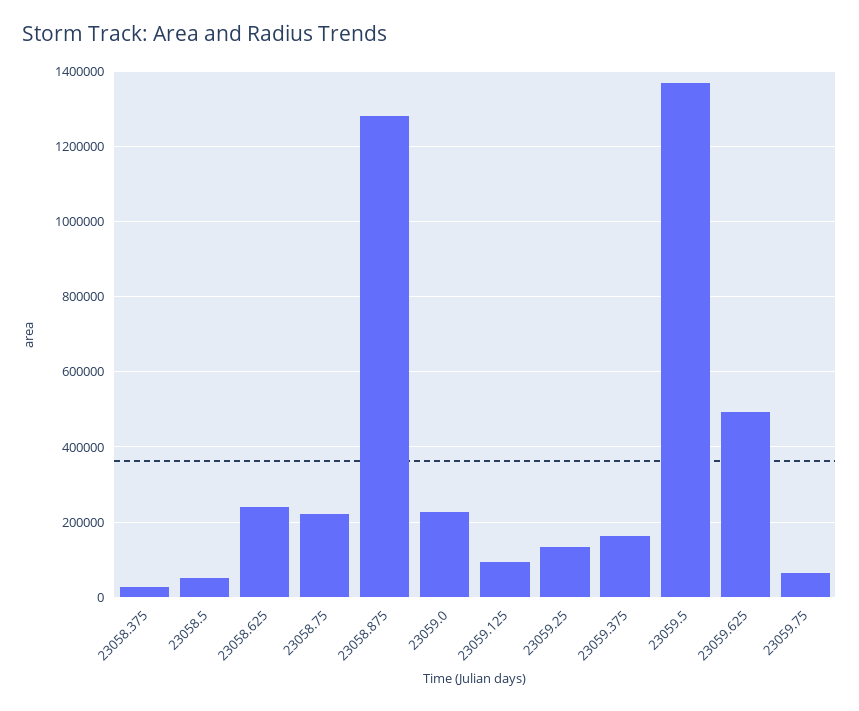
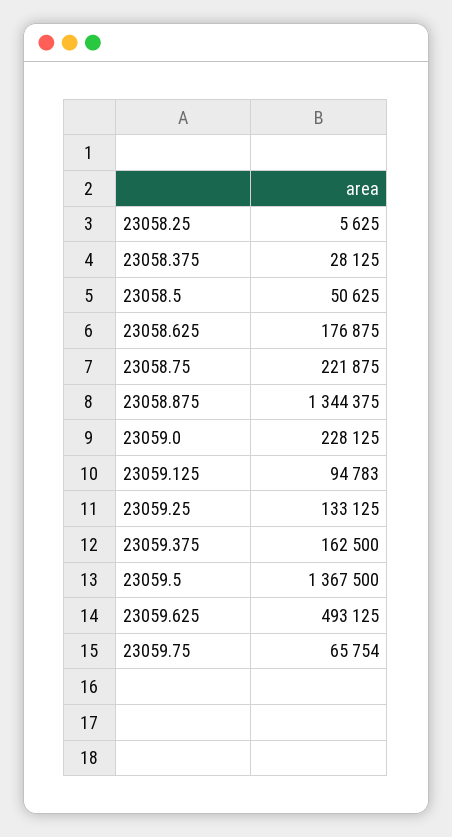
23058.625: 240000 -> 176875
23058.875: 1280000 -> 1344375
23058.25: none -> 5625

